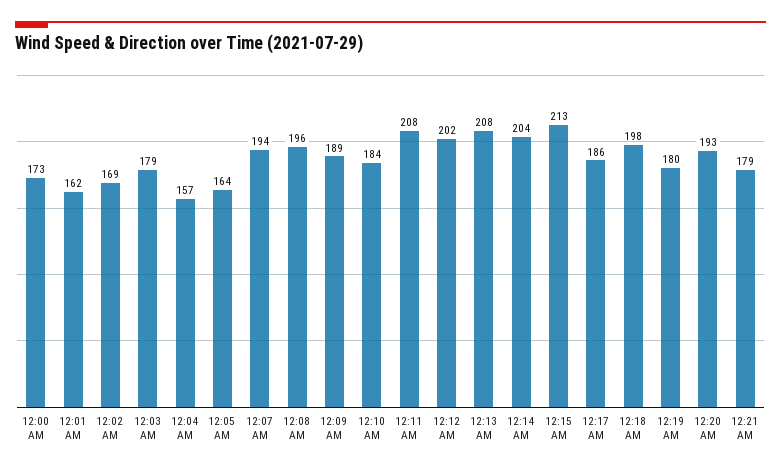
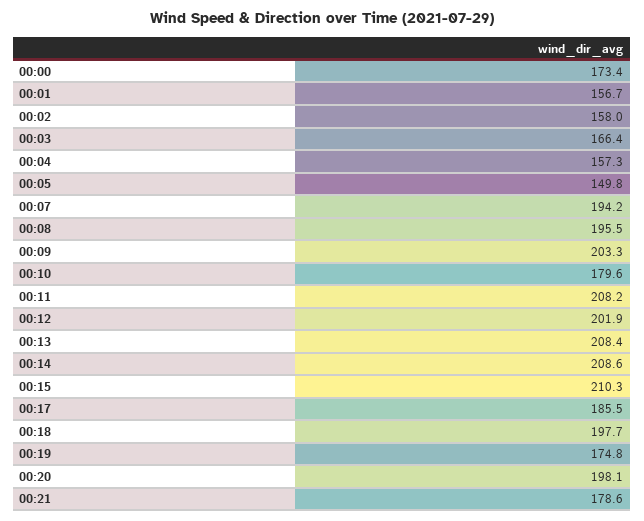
12:01 AM: 162 -> 156.7
12:02 AM: 169 -> 158
12:03 AM: 179 -> 166.4
12:05 AM: 164 -> 149.8
12:09 AM: 189 -> 203.3
12:10 AM: 184 -> 179.6
12:14 AM: 204 -> 208.6
12:15 AM: 213 -> 210.3
12:19 AM: 180 -> 174.8
12:20 AM: 193 -> 198.1

